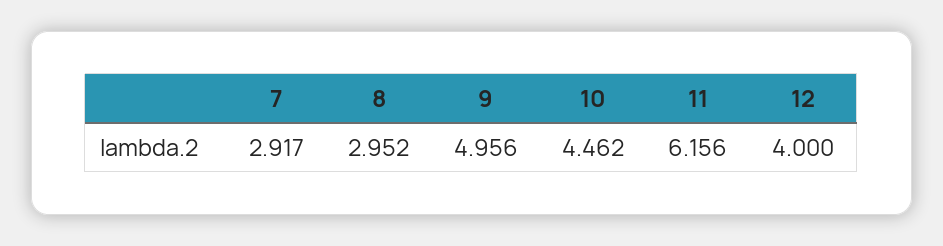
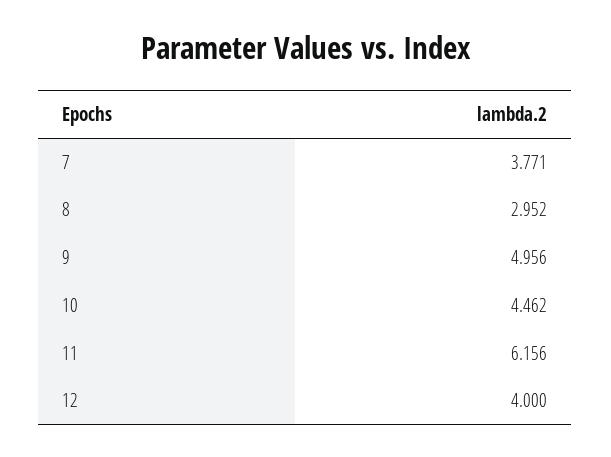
7: 2.917 -> 3.771

